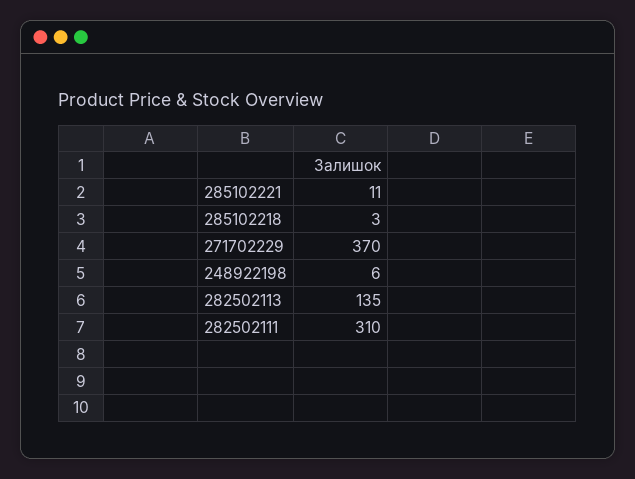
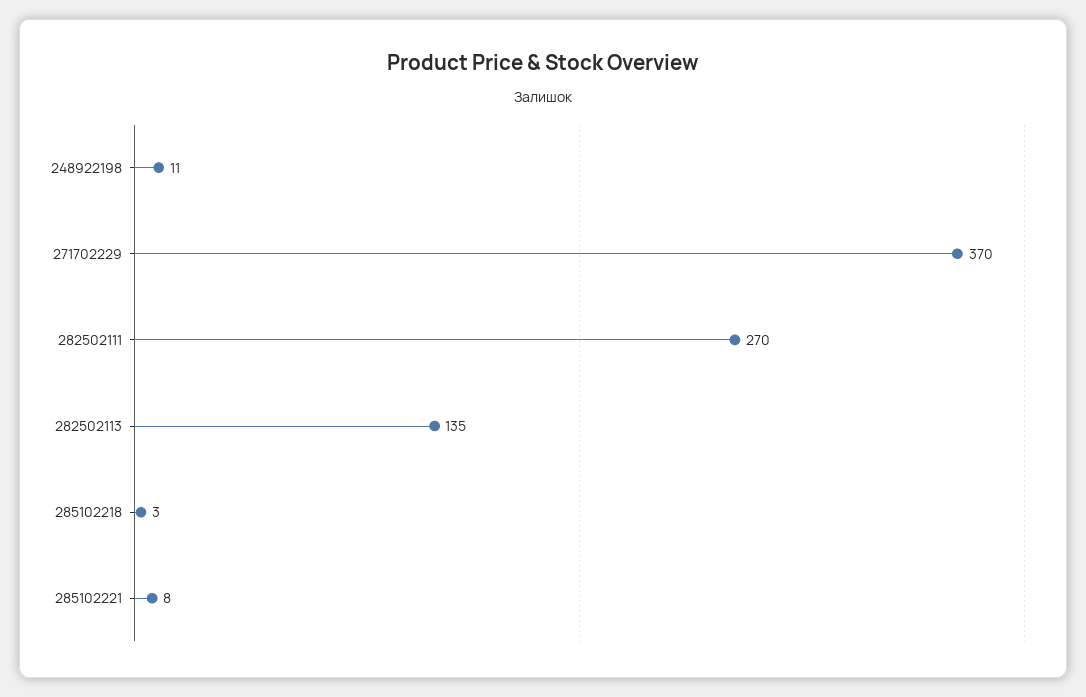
285102221: 11 -> 8
248922198: 6 -> 11
282502111: 310 -> 270

